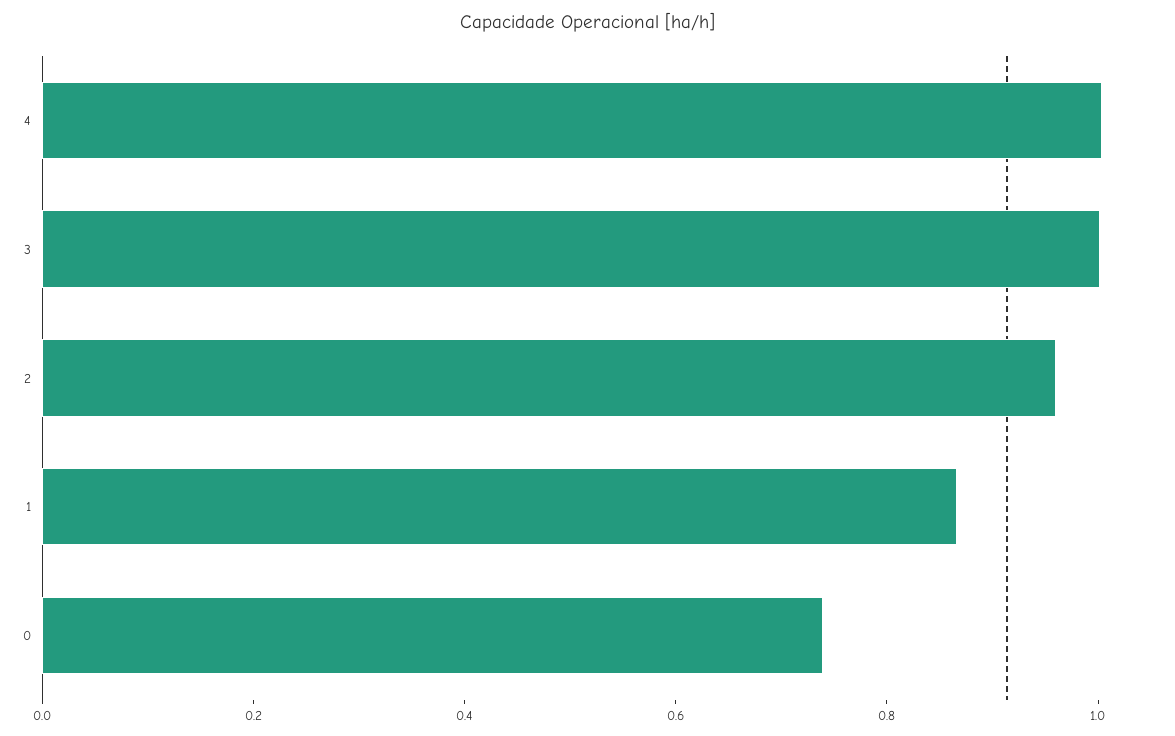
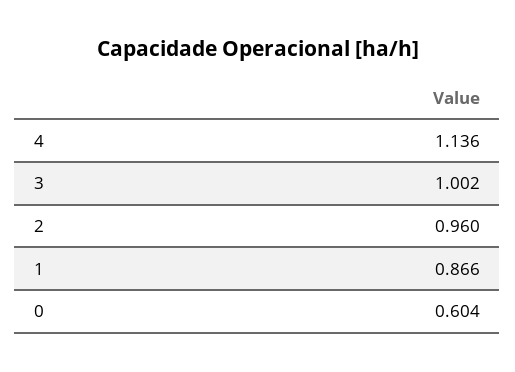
4: 1 -> 1.136
0: 0.75 -> 0.604

